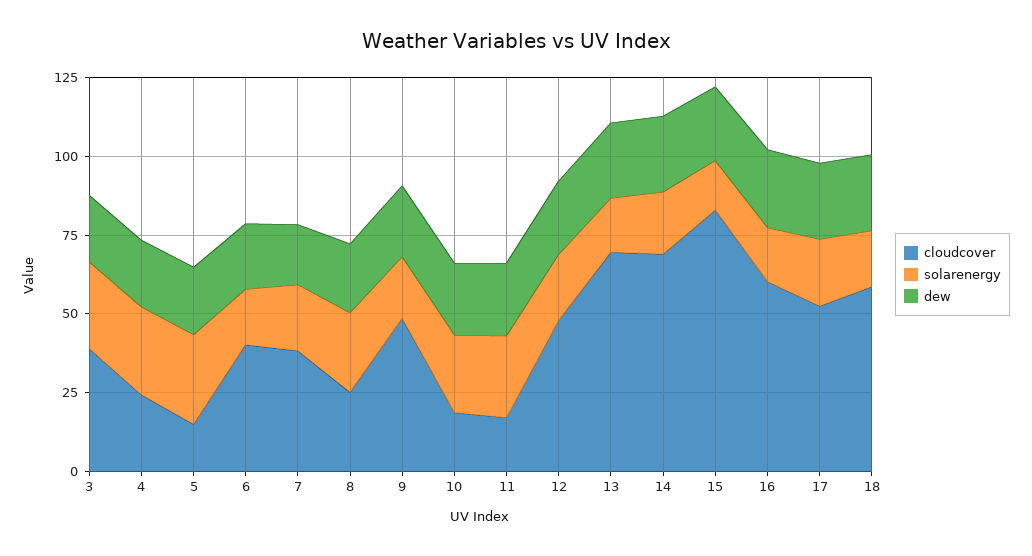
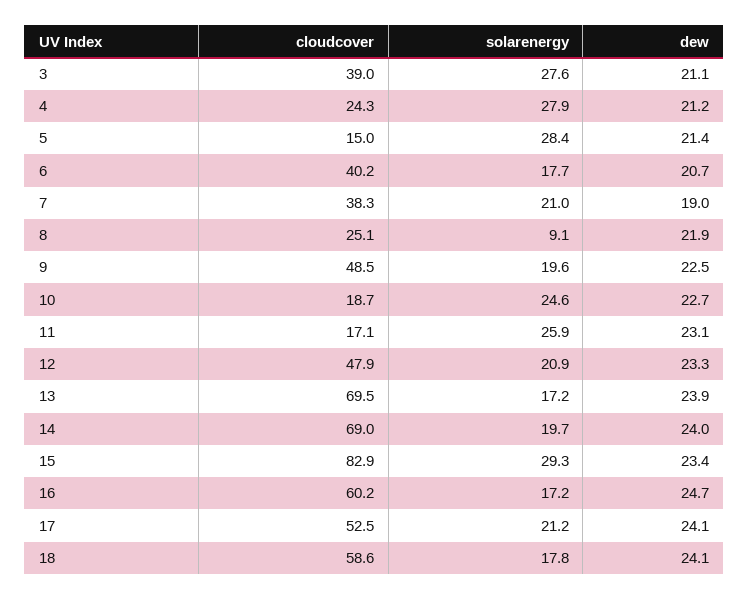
solarenergy, 8: 25 -> 9.1
solarenergy, 15: 15 -> 29.3

